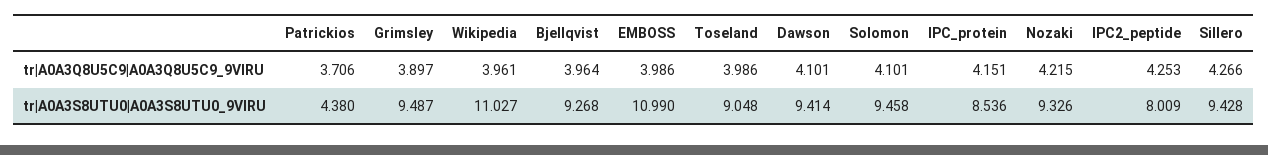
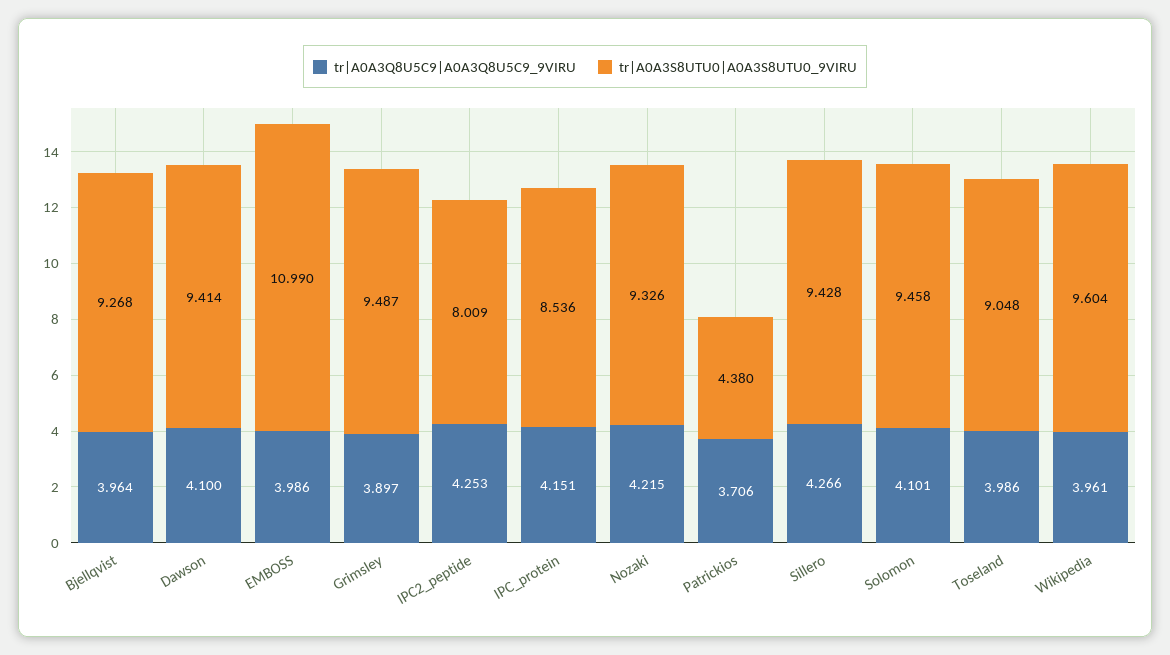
tr|A0A3Q8U5C9|A0A3Q8U5C9_9VIRU, Dawson: 4.101 -> 4.1
tr|A0A3S8UTU0|A0A3S8UTU0_9VIRU, Wikipedia: 11.027 -> 9.604

